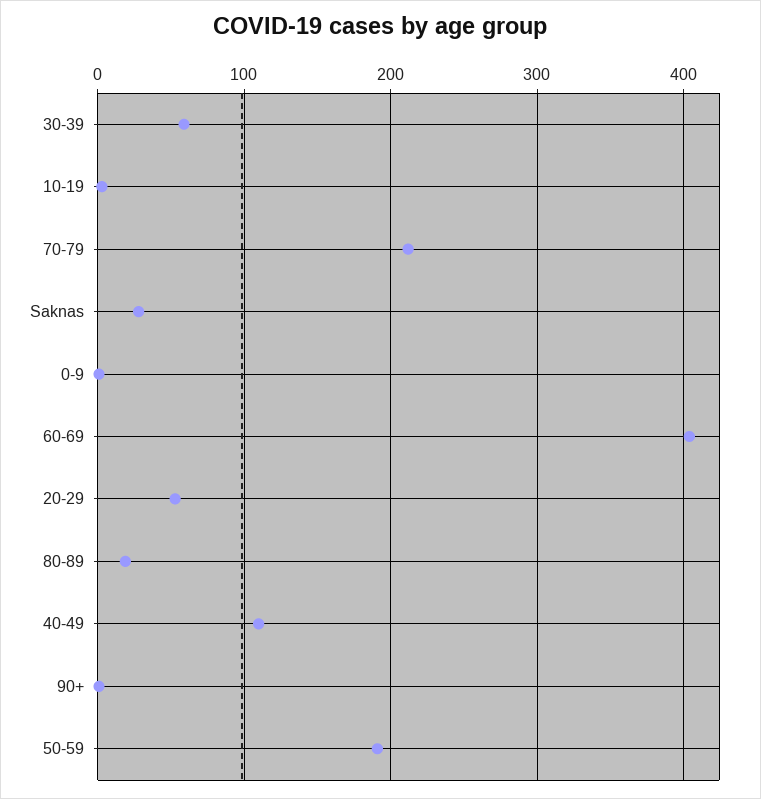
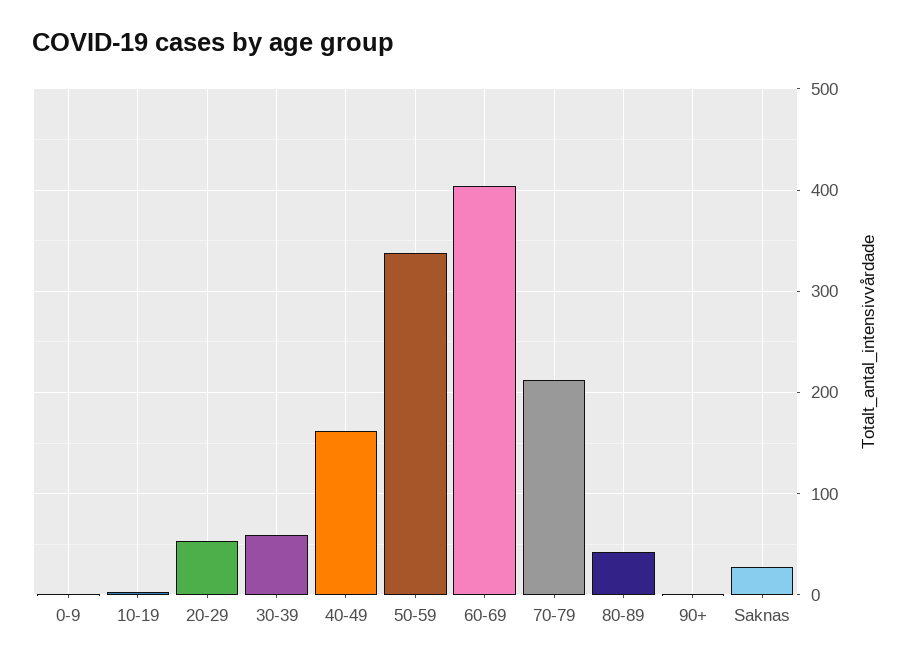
80-89: 20 -> 40
40-49: 110 -> 160
50-59: 190 -> 340

